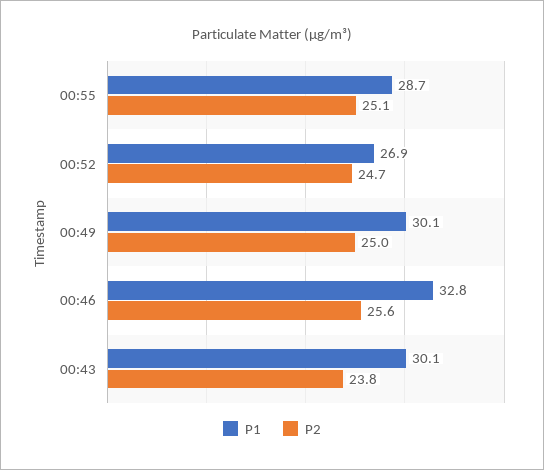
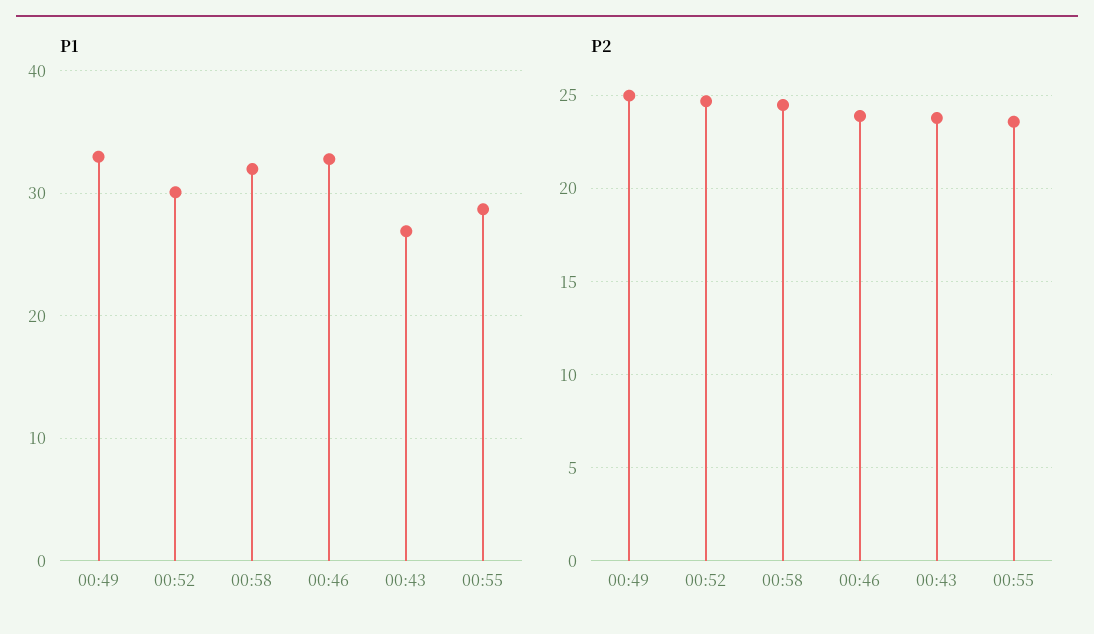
P2, 00:55: 25.1 -> 23.5
P1, 00:52: 26.9 -> 30
P1, 00:49: 30.1 -> 33
P2, 00:46: 25.6 -> 24
P1, 00:43: 30.1 -> 27
P1, 00:58: none -> 32
P2, 00:58: none -> 24.5

